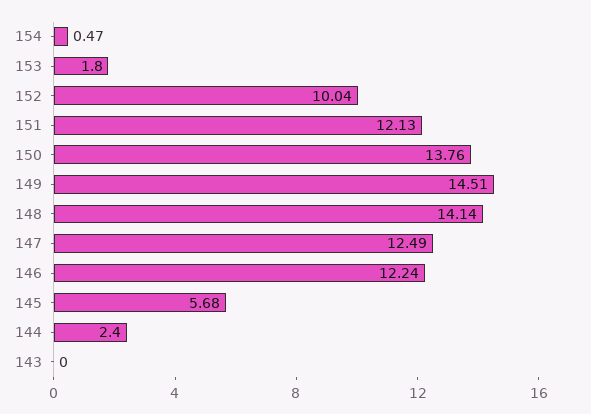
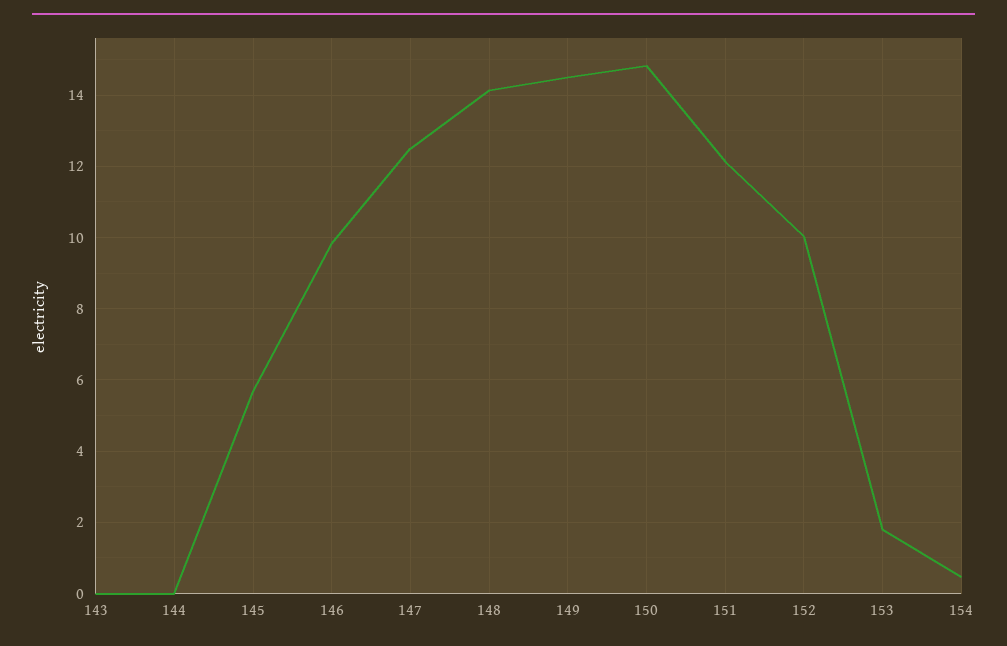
150: 13.76 -> 14.8
146: 12.24 -> 9.8
144: 2.4 -> 0

